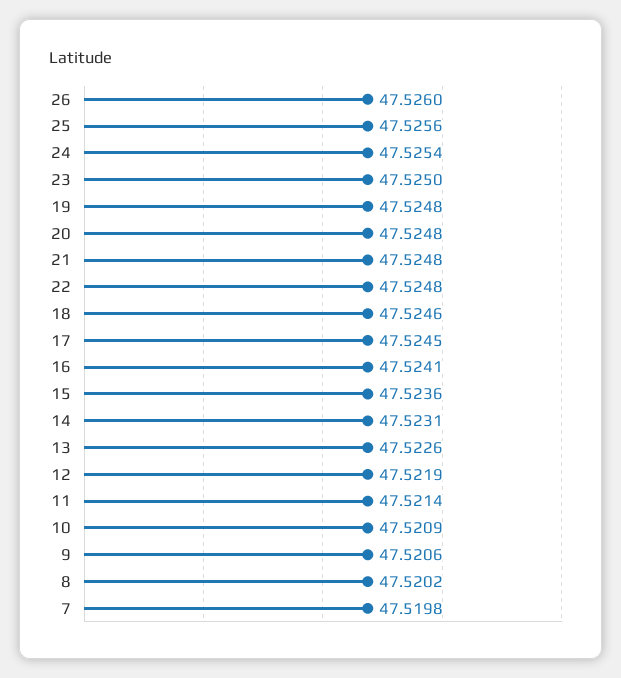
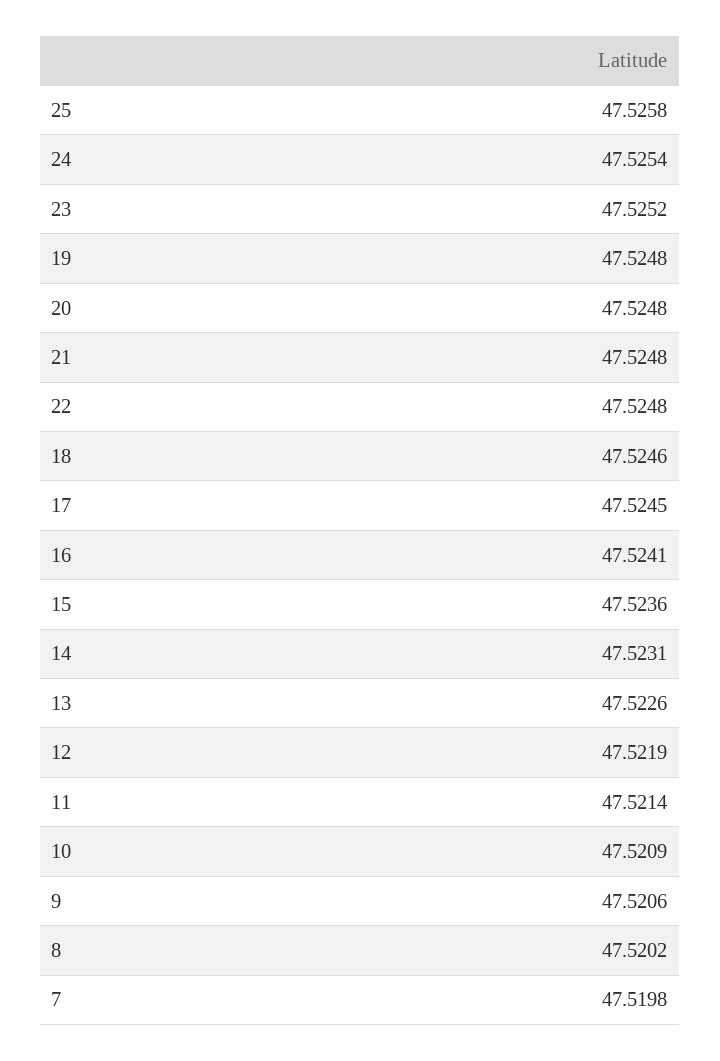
26: 47.526 -> none
25: 47.5256 -> 47.5258
23: 47.525 -> 47.5252

